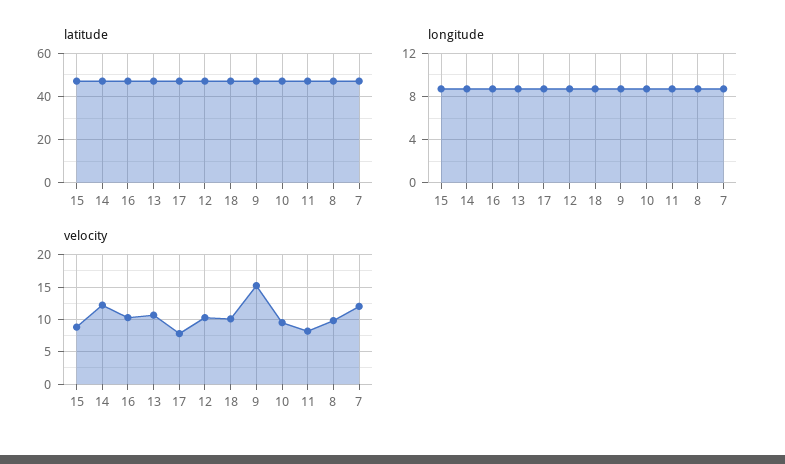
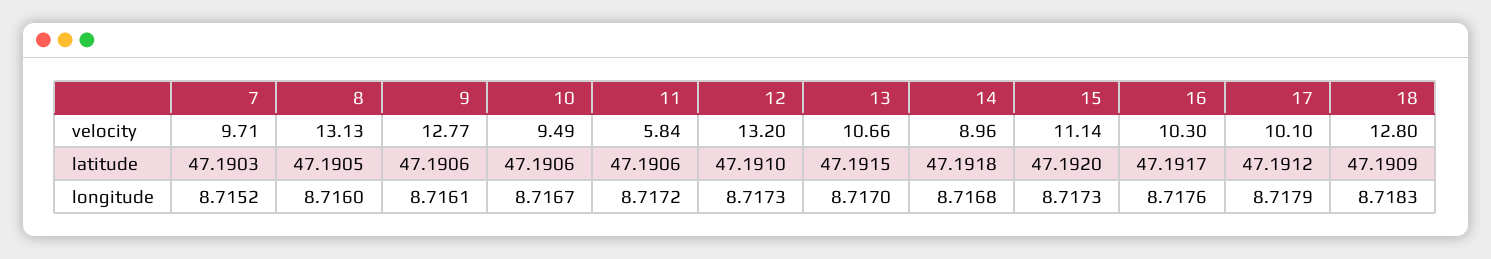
velocity, 15: 9 -> 11.14
velocity, 14: 12 -> 8.96
velocity, 17: 8 -> 10.1
velocity, 12: 10 -> 13.2
velocity, 18: 10 -> 12.8
velocity, 9: 15 -> 12.77
velocity, 11: 8 -> 5.84
velocity, 8: 10 -> 13.13
velocity, 7: 12 -> 9.71

